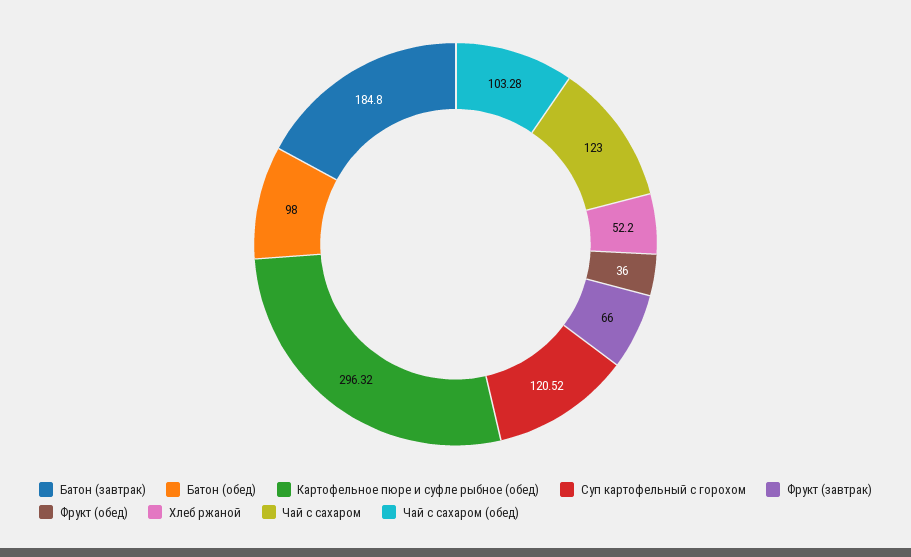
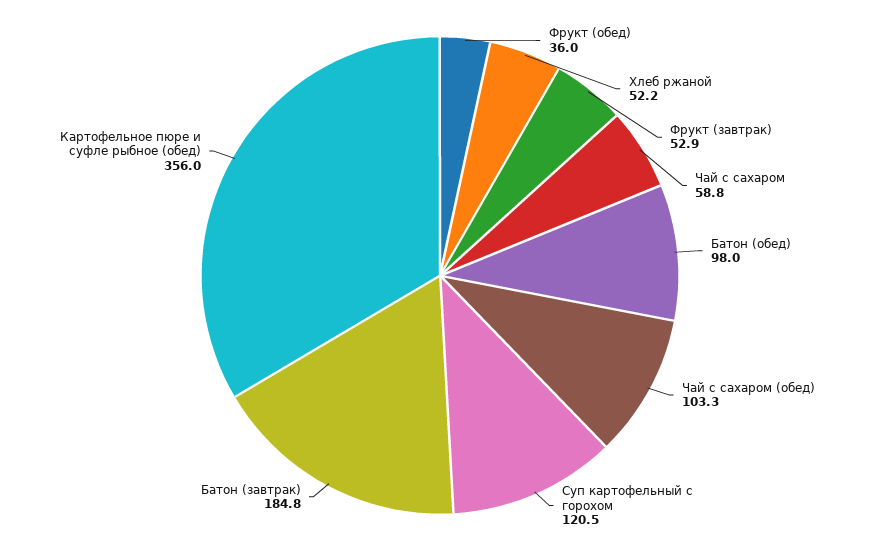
Картофельное пюре и суфле рыбное (обед): 296.32 -> 356
Фрукт (завтрак): 66 -> 52.9
Чай с сахаром: 123 -> 58.8

